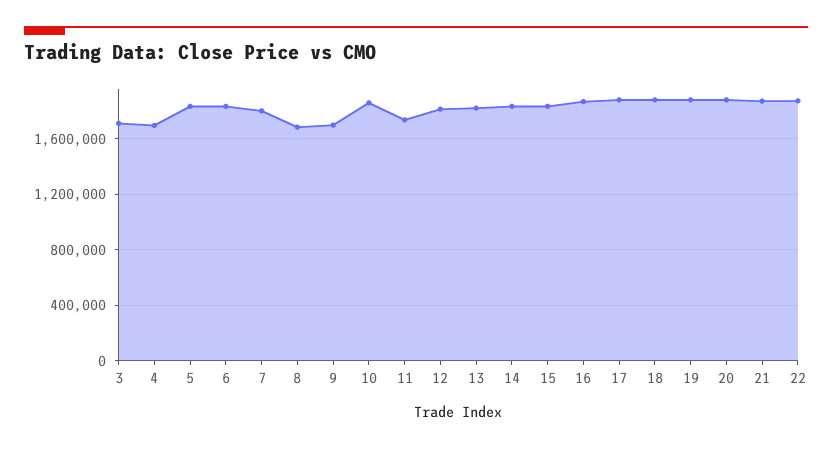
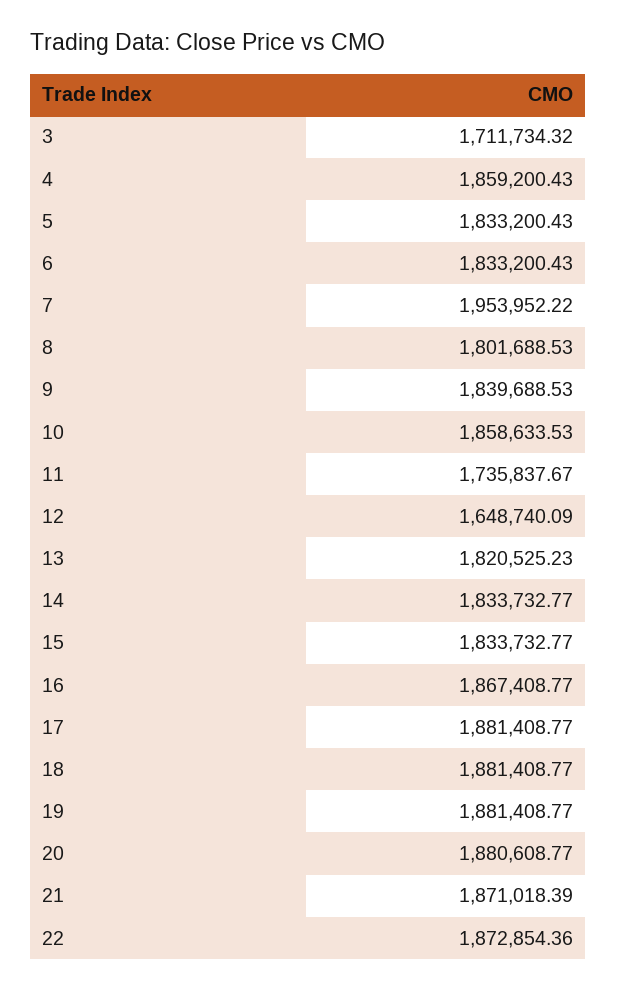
4: 1700000 -> 1859200.43
7: 1800000 -> 1953952.22
8: 1700000 -> 1801688.53
9: 1700000 -> 1839688.53
12: 1800000 -> 1648740.09

